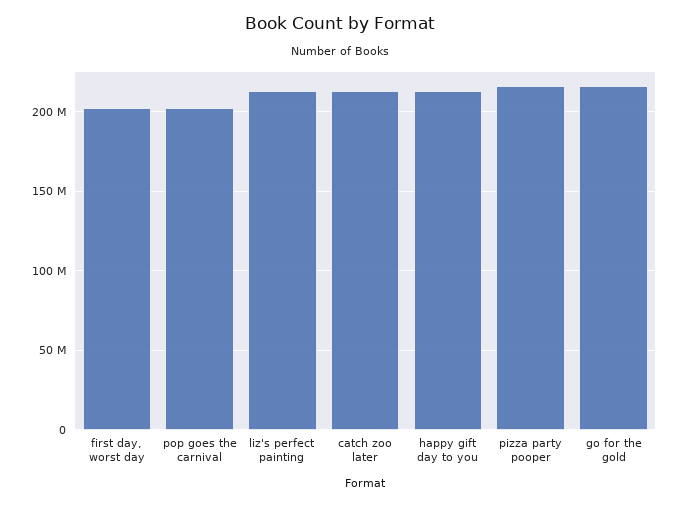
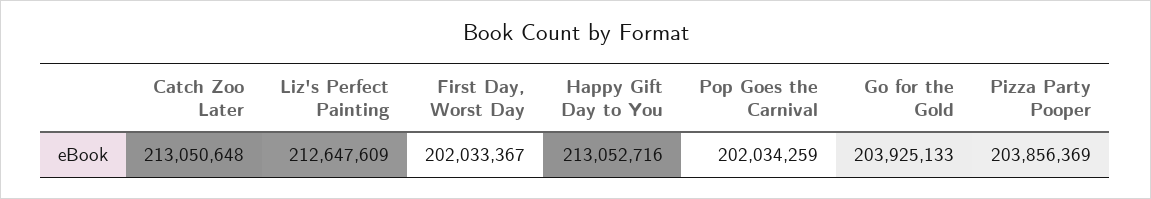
pizza party pooper: 215000000 -> 203856369
go for the gold: 215000000 -> 203925133

